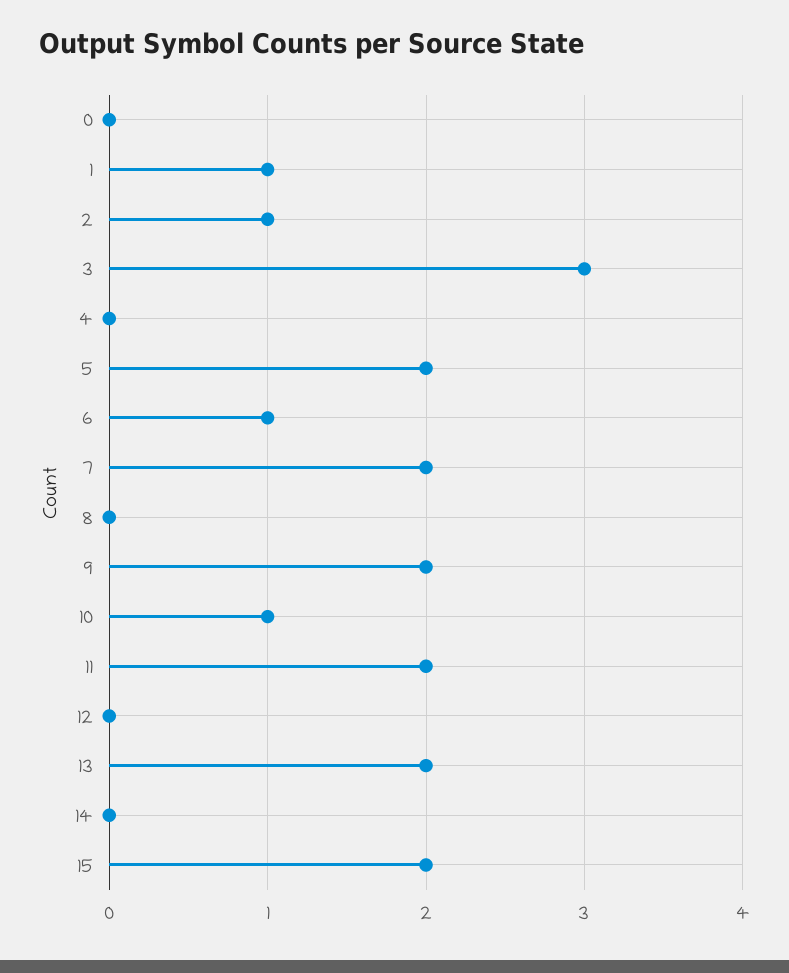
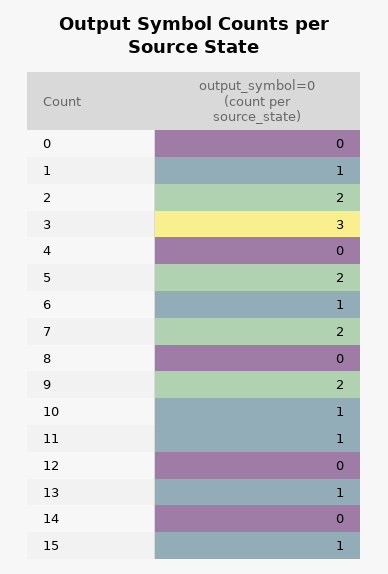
2: 1 -> 2
11: 2 -> 1
13: 2 -> 1
15: 2 -> 1

